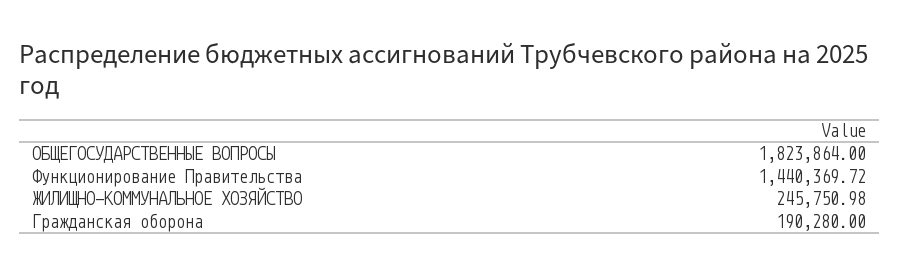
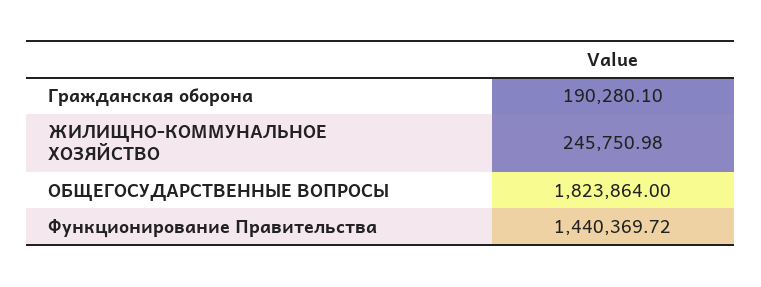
Гражданская оборона: 190280 -> 190280.1

